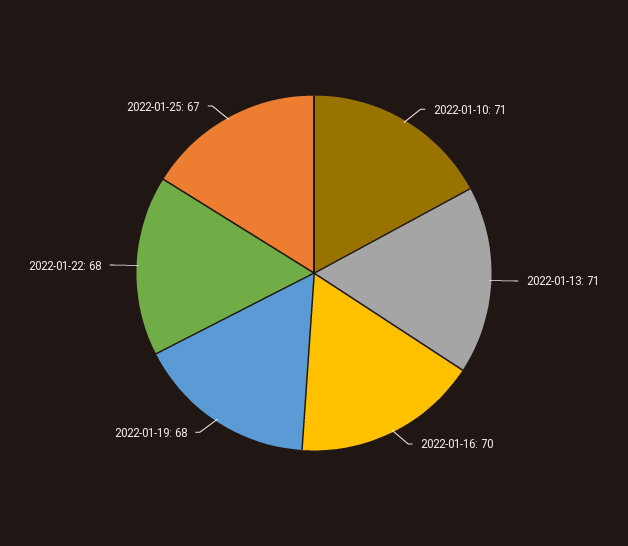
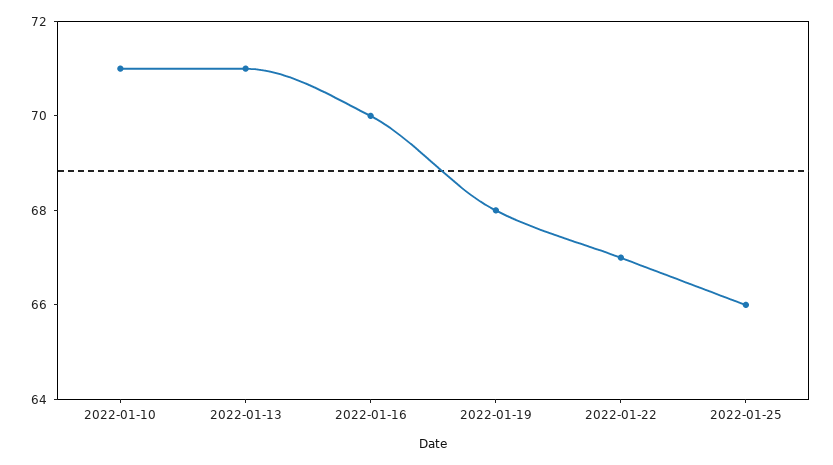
2022-01-22: 68 -> 67
2022-01-25: 67 -> 66

